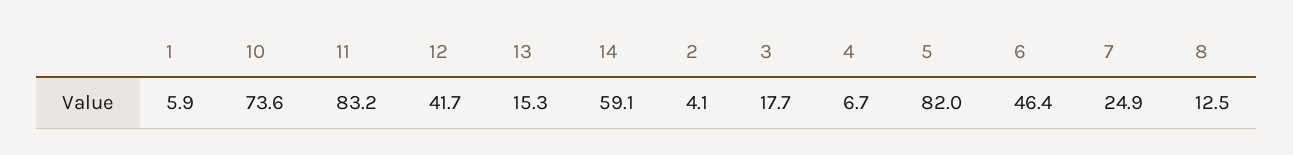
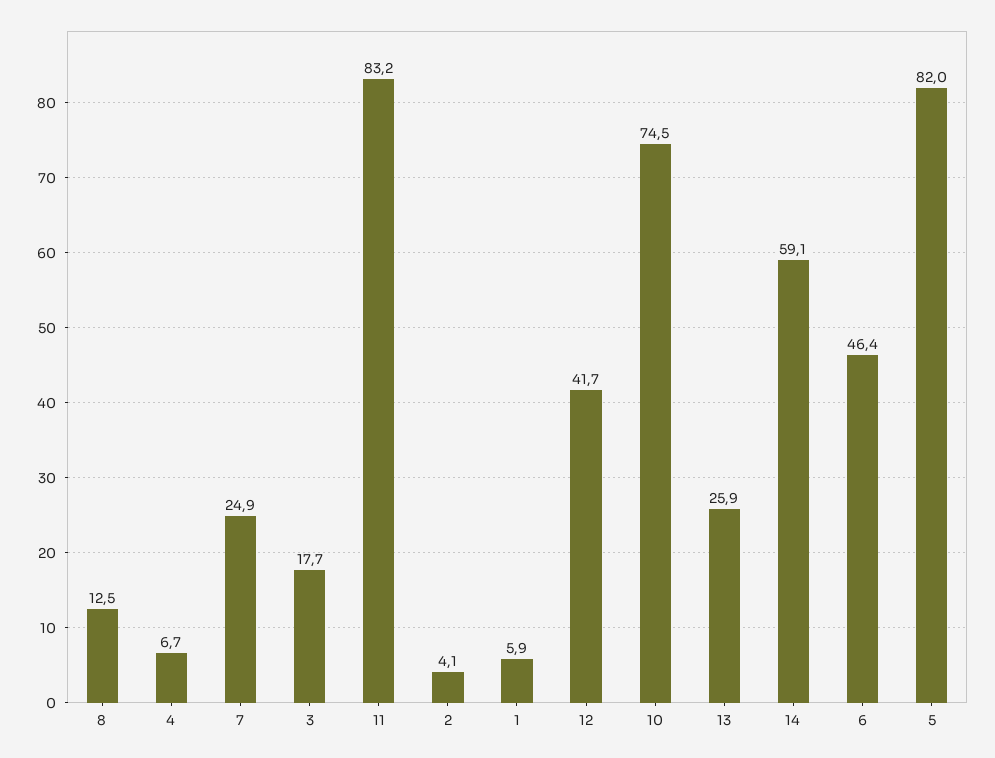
10: 73.6 -> 74.5
13: 15.3 -> 25.9

